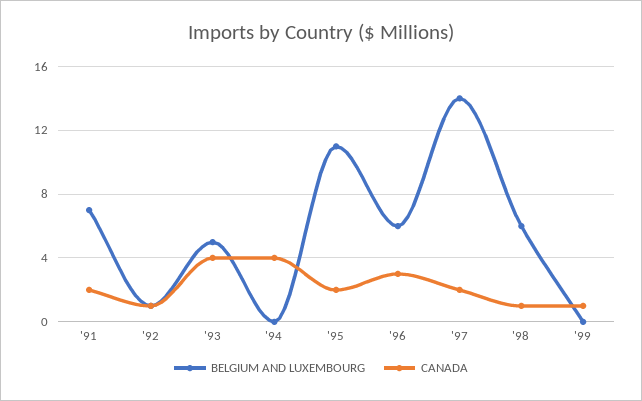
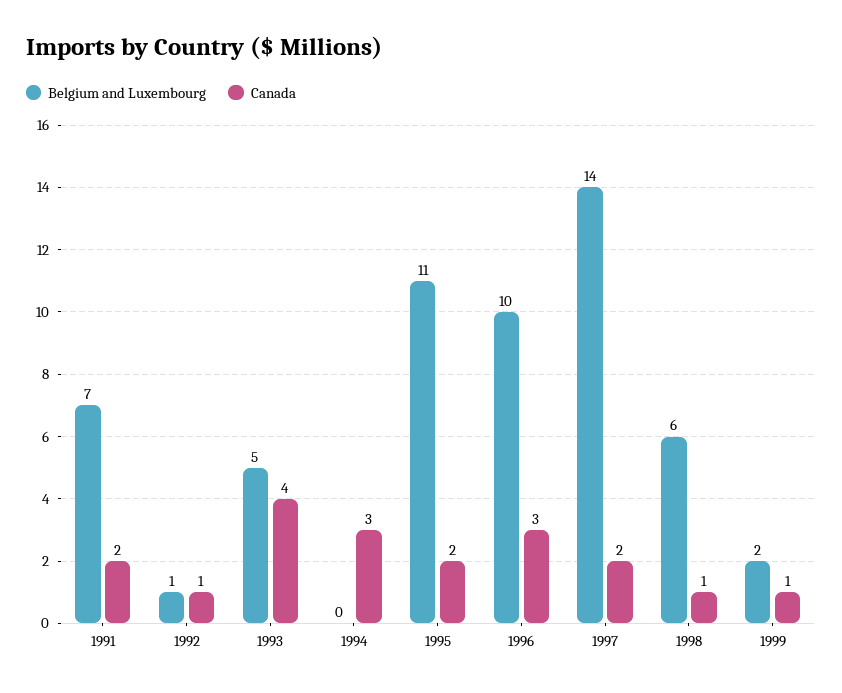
CANADA, '94: 4 -> 3
BELGIUM AND LUXEMBOURG, '96: 6 -> 10
BELGIUM AND LUXEMBOURG, '99: 0 -> 2

